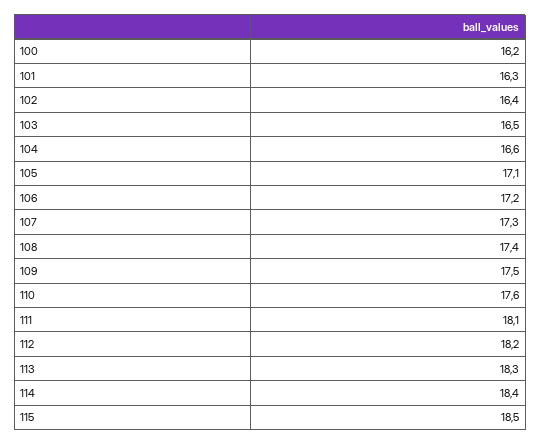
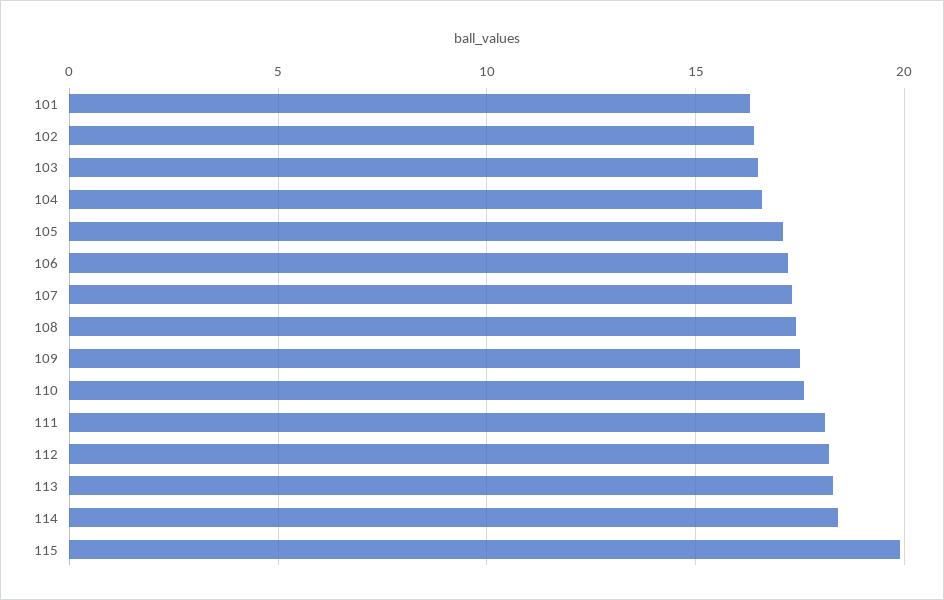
100: 16.2 -> none
115: 18.5 -> 20

